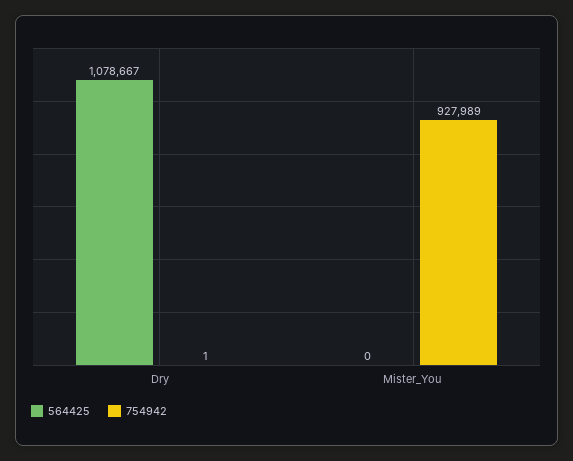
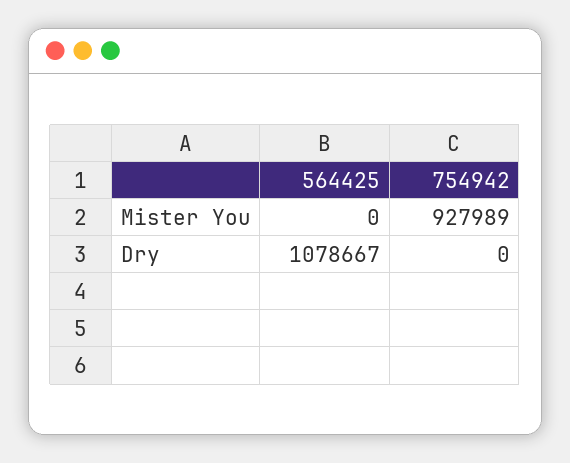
754942, Dry: 1 -> 0

